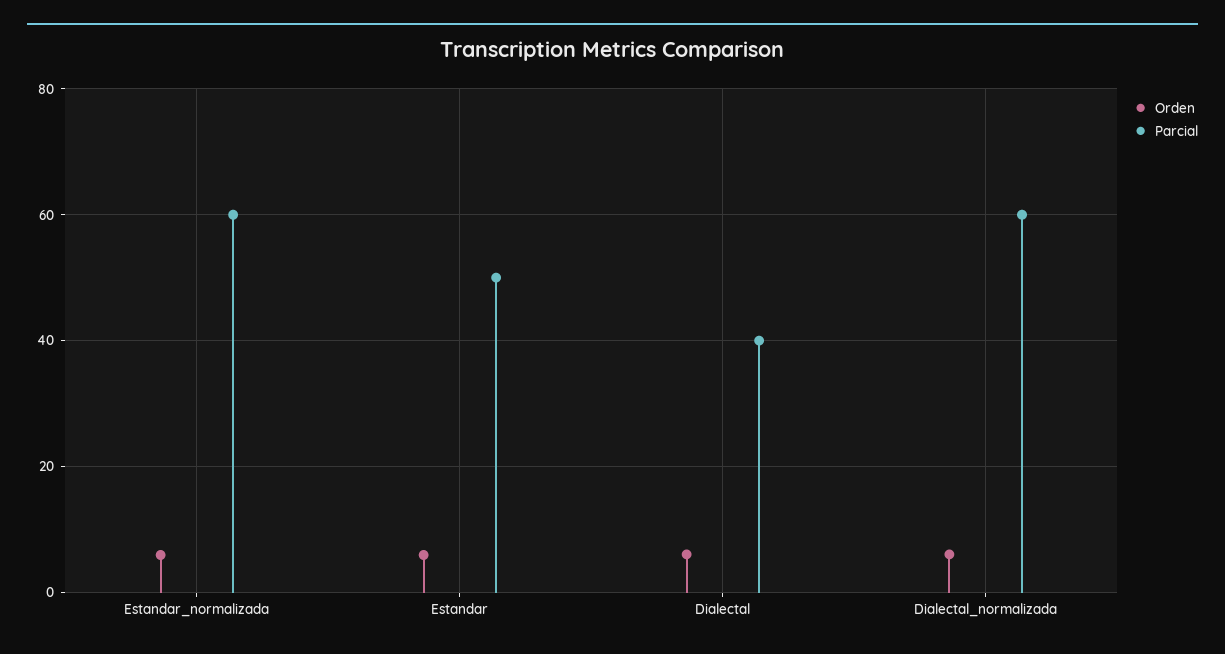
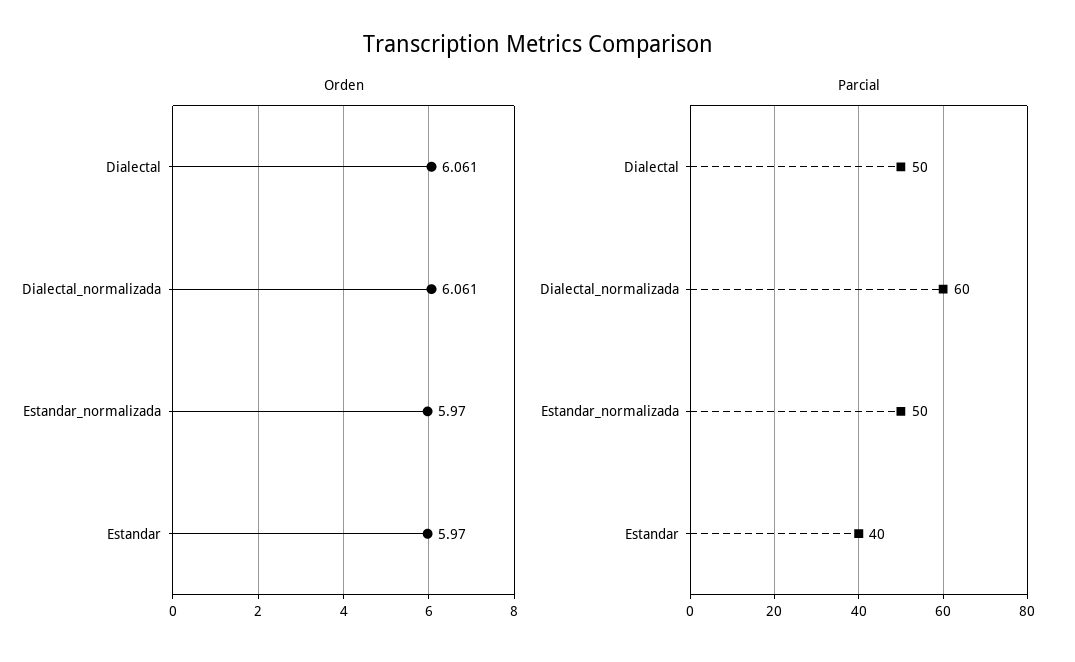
Parcial, Estandar_normalizada: 60 -> 50
Parcial, Estandar: 50 -> 40
Parcial, Dialectal: 40 -> 50

